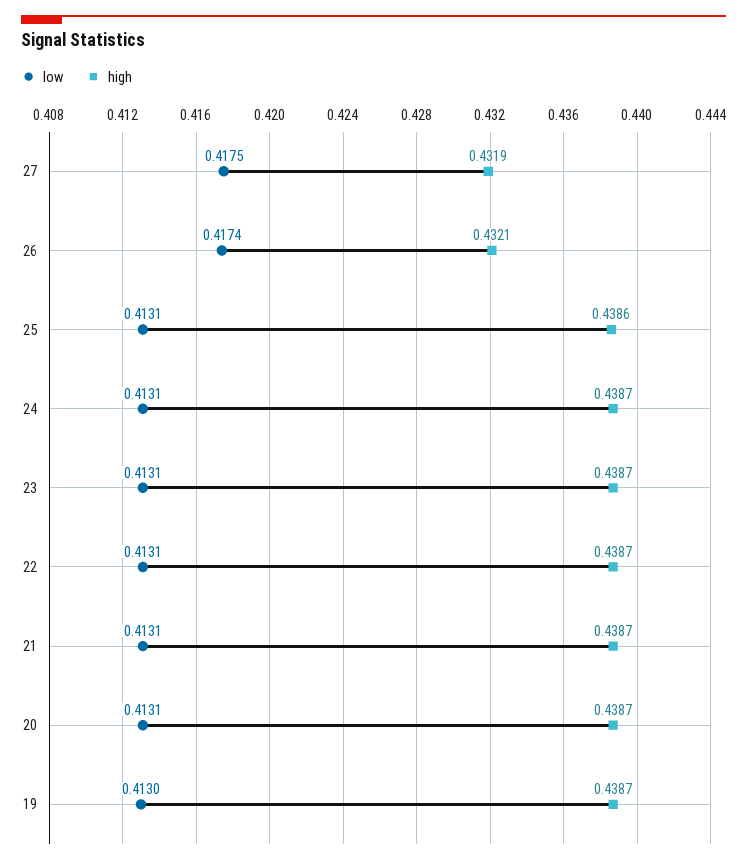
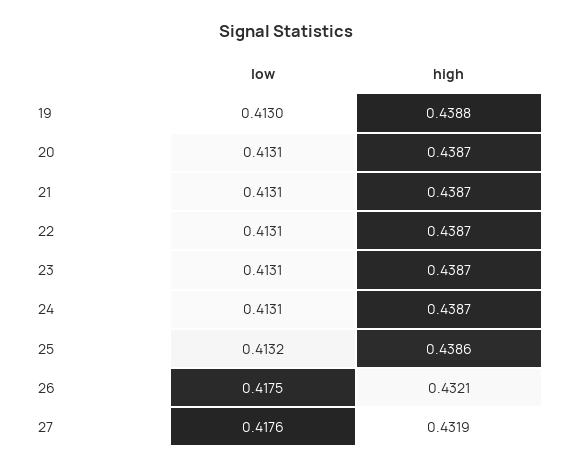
low, 27: 0.4175 -> 0.4176
low, 26: 0.4174 -> 0.4175
low, 25: 0.4131 -> 0.4132
high, 19: 0.4387 -> 0.4388

